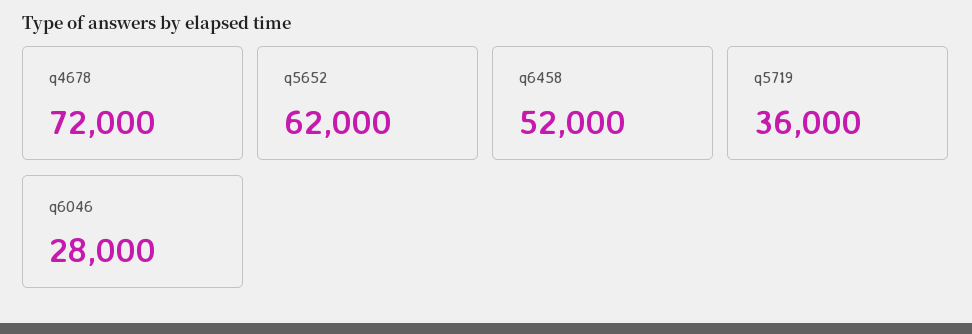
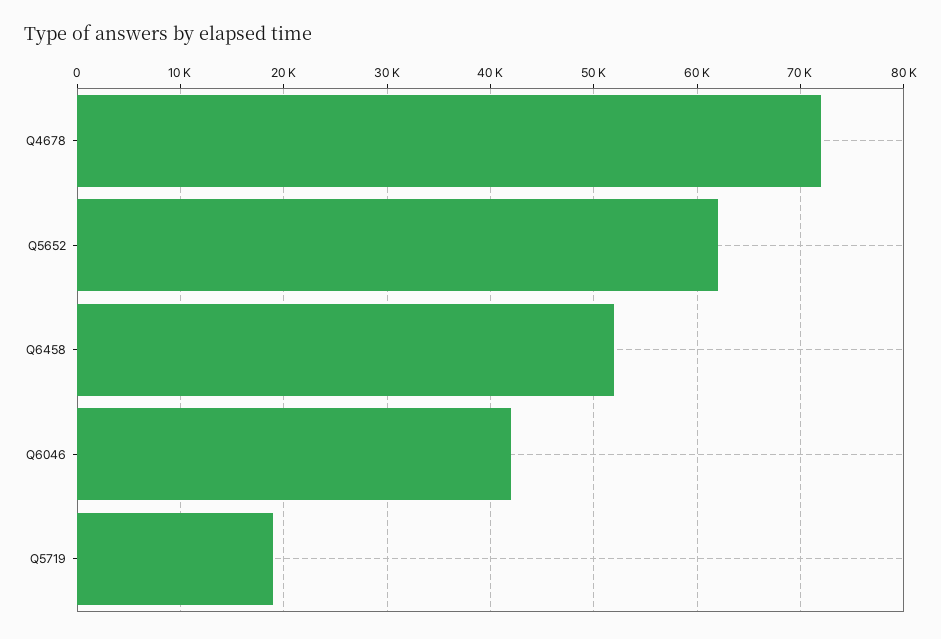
q5719: 36000 -> 19000
q6046: 28000 -> 42000

